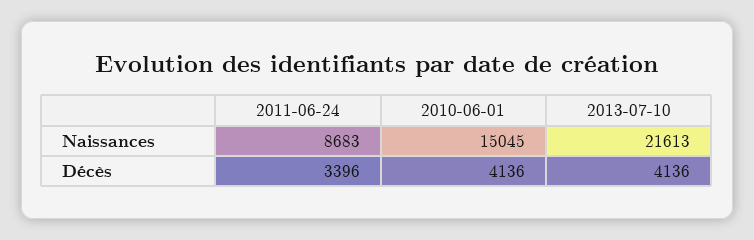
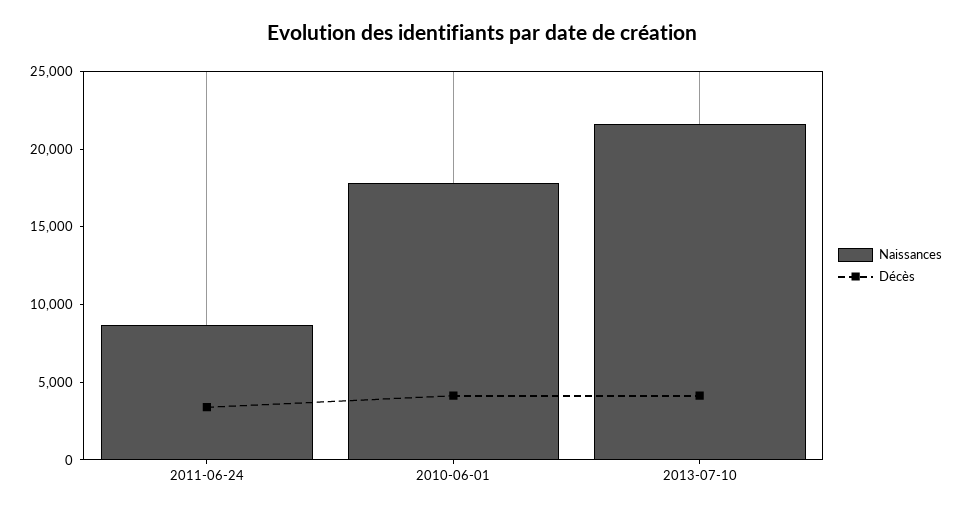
Naissances, 2010-06-01: 15045 -> 18000

